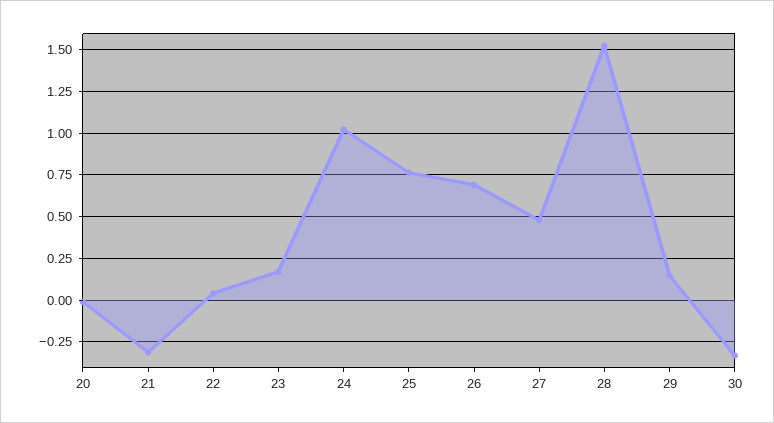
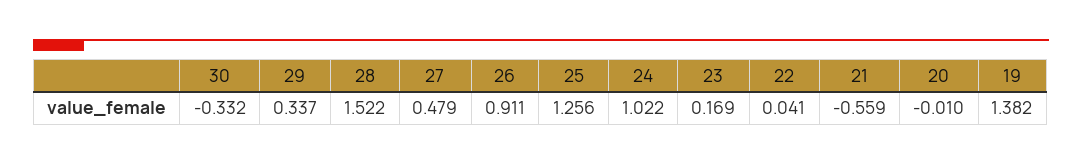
21: -0.3 -> -0.559
25: 0.75 -> 1.256
26: 0.7 -> 0.911
29: 0.15 -> 0.337
19: none -> 1.382

